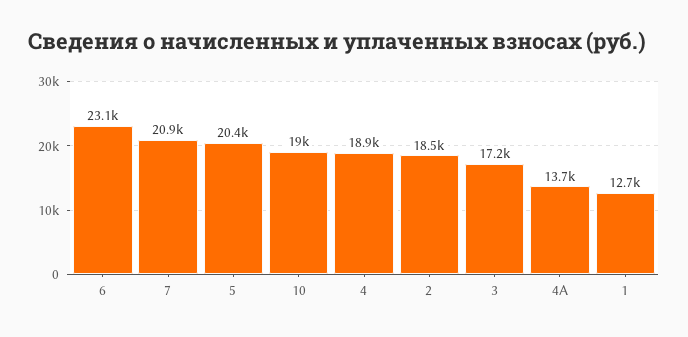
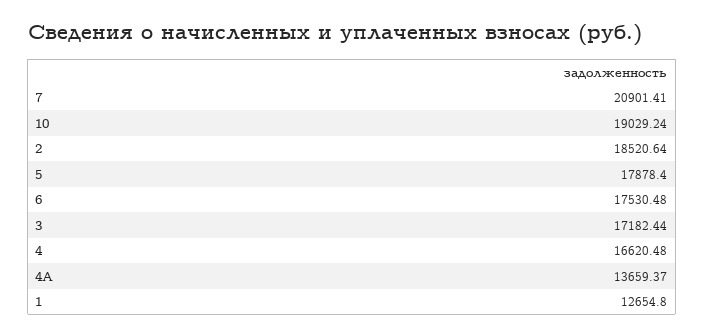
6: 23100 -> 17530.48
5: 20400 -> 17878.4
4: 18900 -> 16620.48

